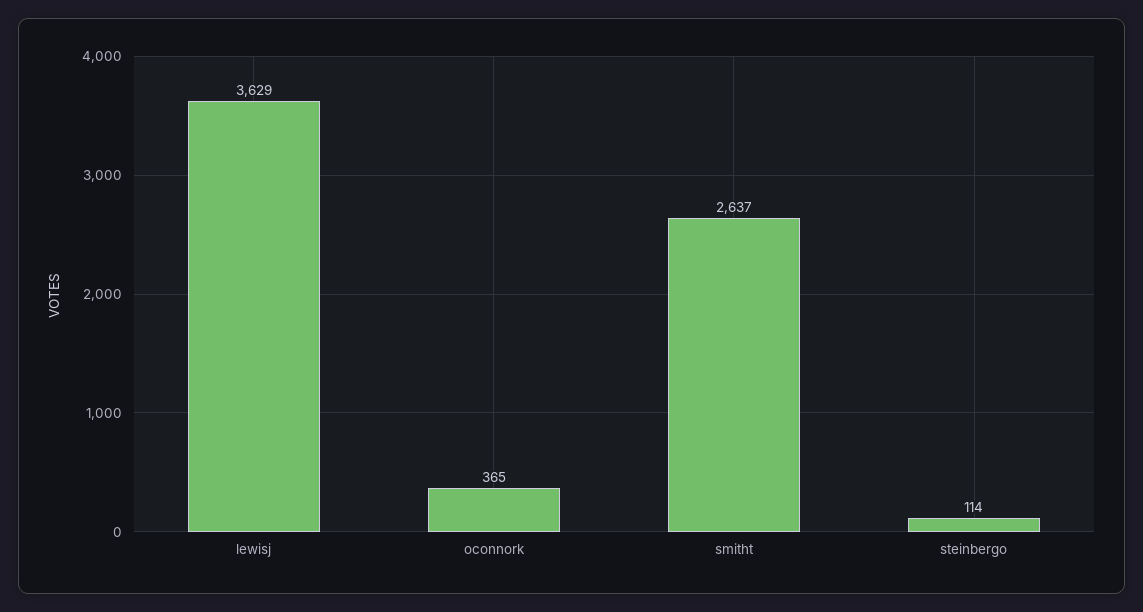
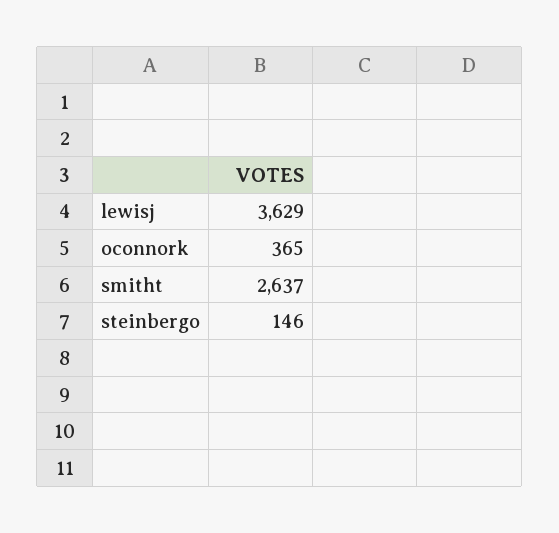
steinbergo: 114 -> 146

